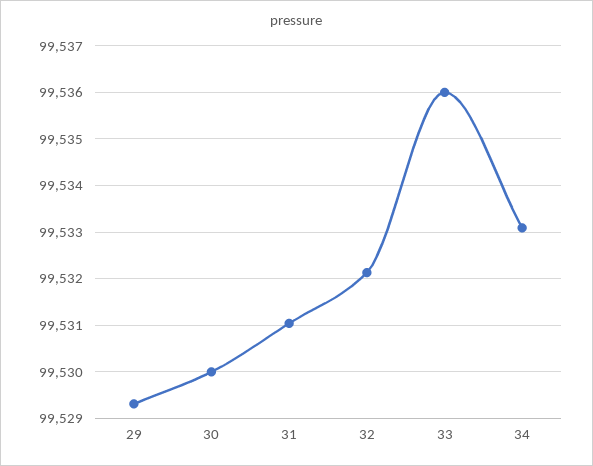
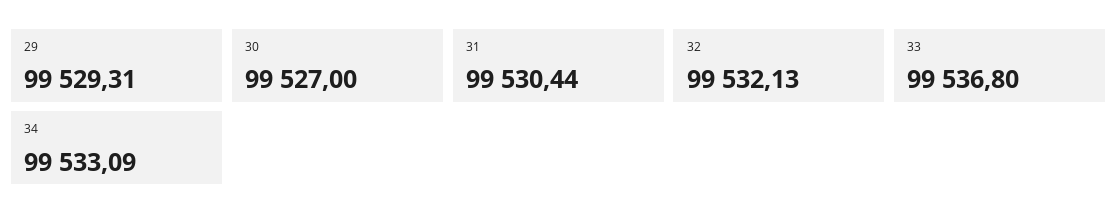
30: 99530 -> 99527
31: 99531 -> 99530.44
33: 99536 -> 99536.8

